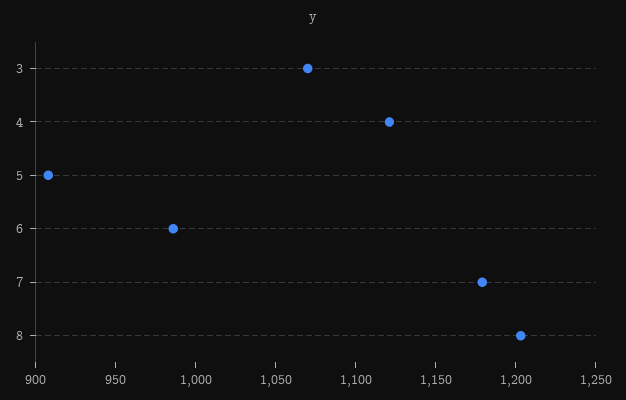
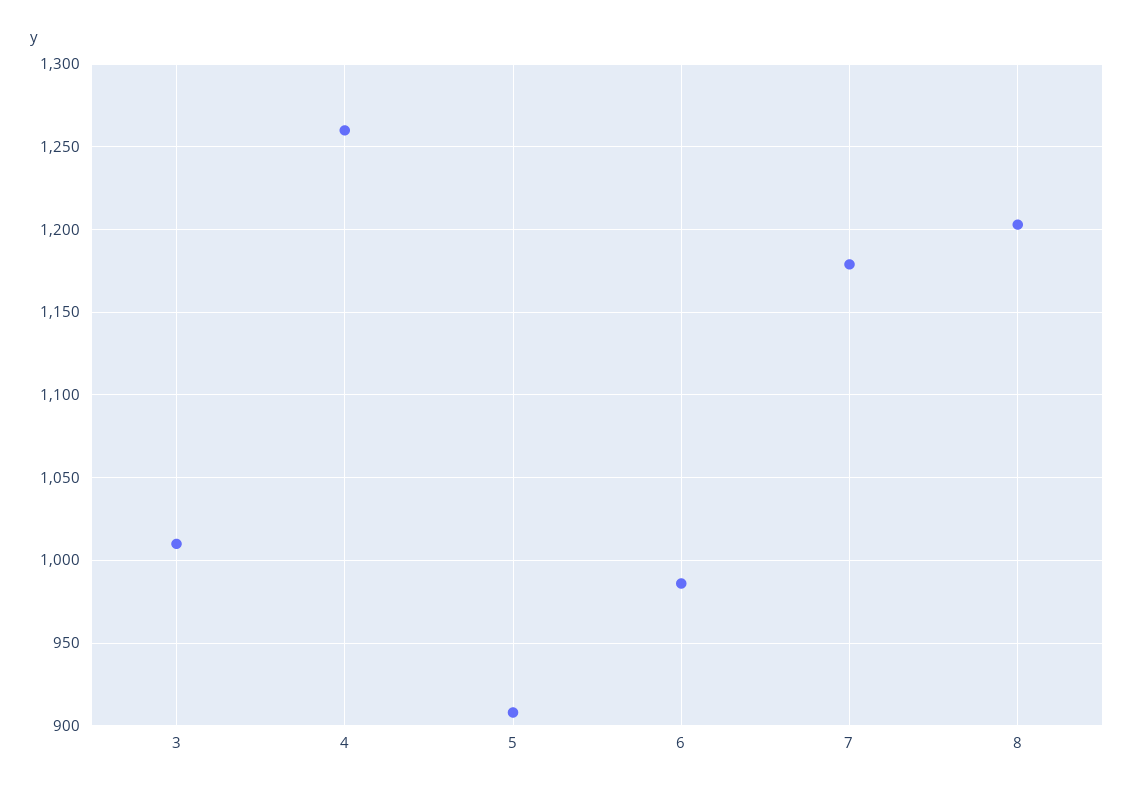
3: 1070 -> 1010
4: 1120 -> 1260

